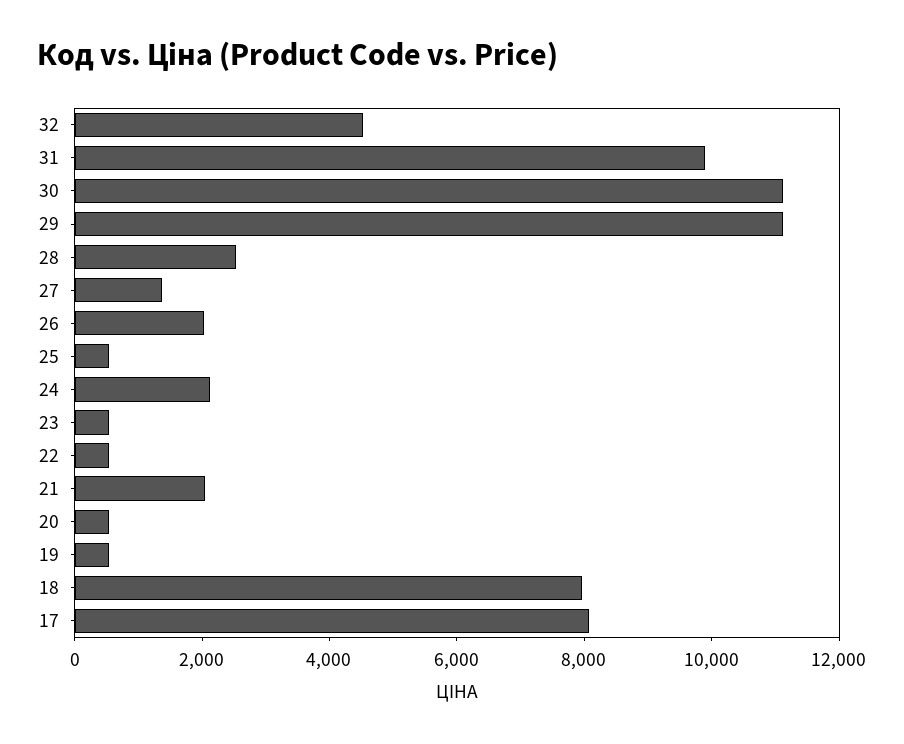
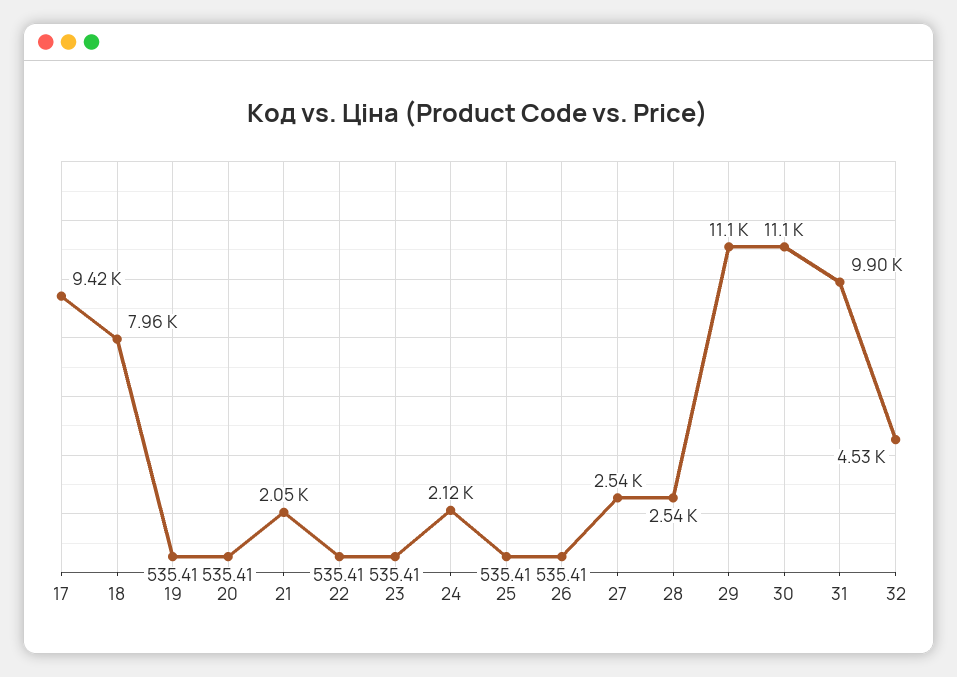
27: 1500 -> 2540
26: 2000 -> 535.41
17: 8000 -> 9420

